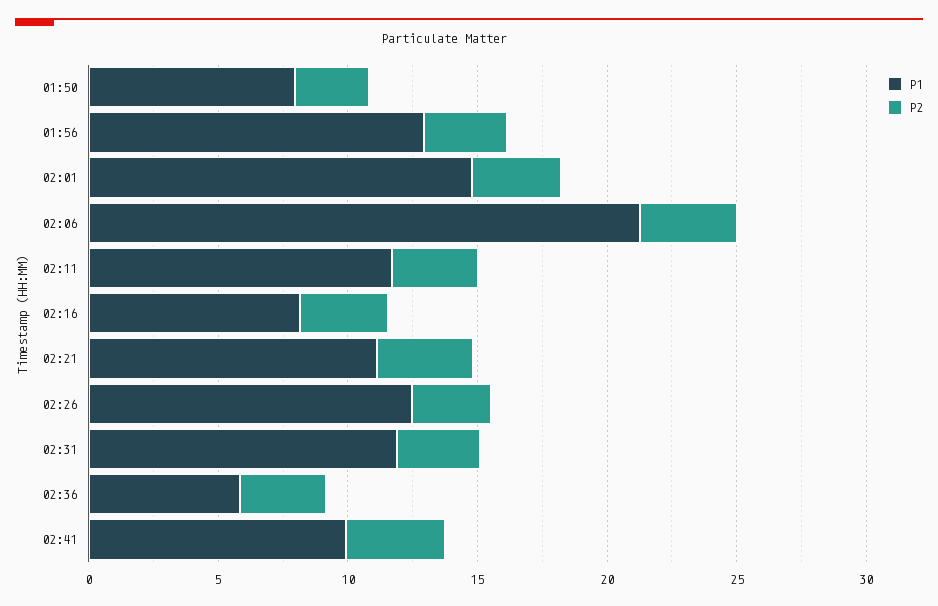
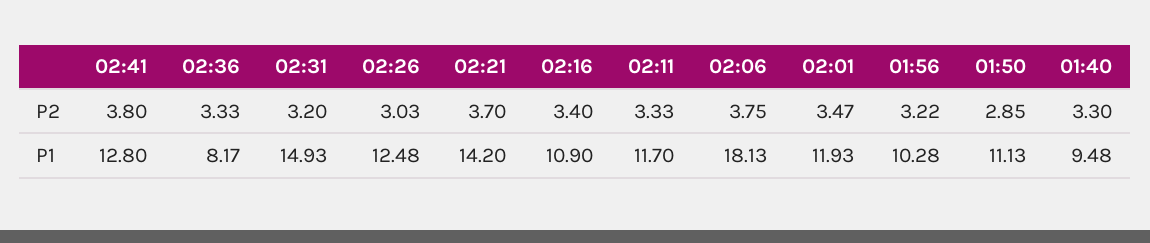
P1, 01:50: 8 -> 11.13
P1, 01:56: 13 -> 10.28
P1, 02:01: 15 -> 11.93
P1, 02:06: 21 -> 18.13
P1, 02:16: 8 -> 10.9
P1, 02:21: 11 -> 14.2
P1, 02:31: 12 -> 14.93
P1, 02:36: 6 -> 8.17
P1, 02:41: 10 -> 12.8
P2, 01:40: none -> 3.3
P1, 01:40: none -> 9.48

